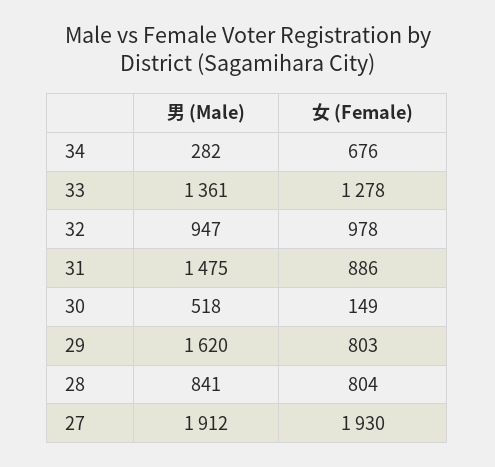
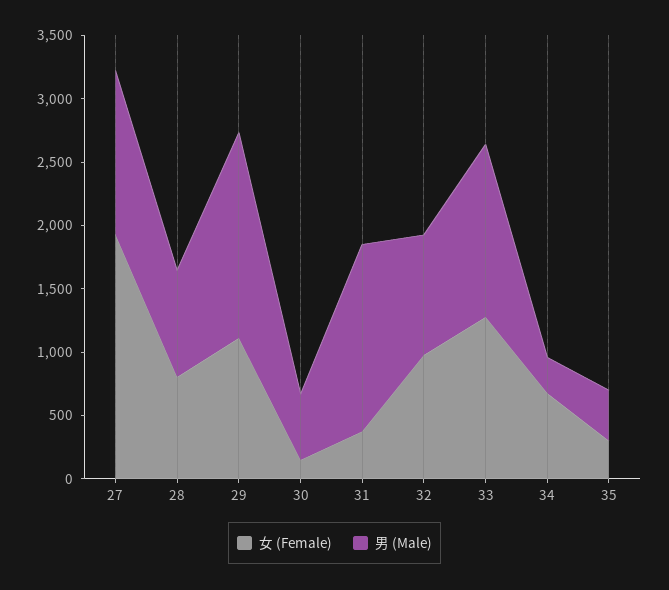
女 (Female), 31: 886 -> 400
女 (Female), 29: 803 -> 1100
男 (Male), 27: 1912 -> 1300
女 (Female), 35: none -> 300
男 (Male), 35: none -> 400

